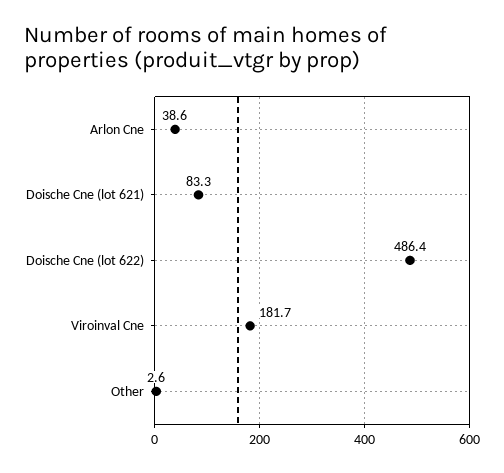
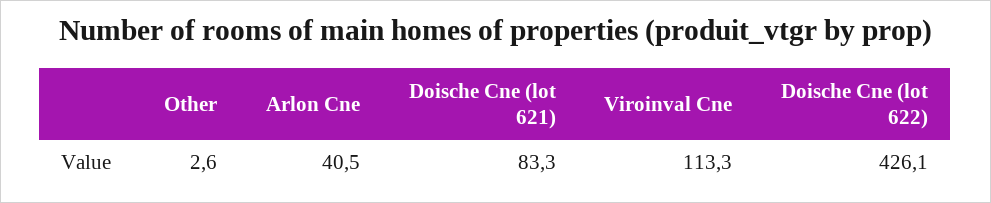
Arlon Cne: 38.6 -> 40.5
Doische Cne (lot 622): 486.4 -> 426.1
Viroinval Cne: 181.7 -> 113.3

